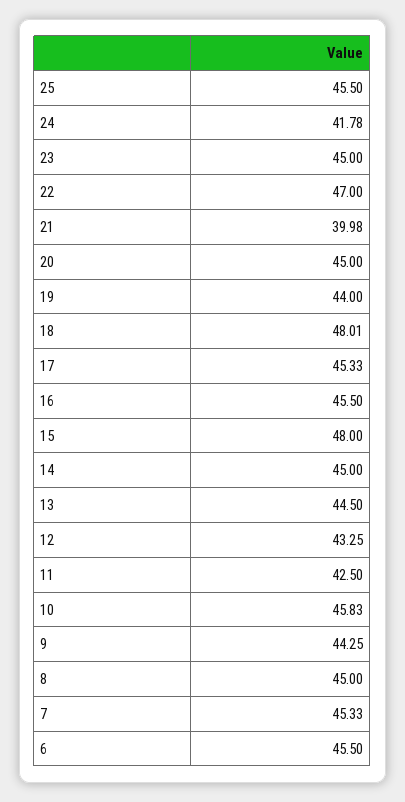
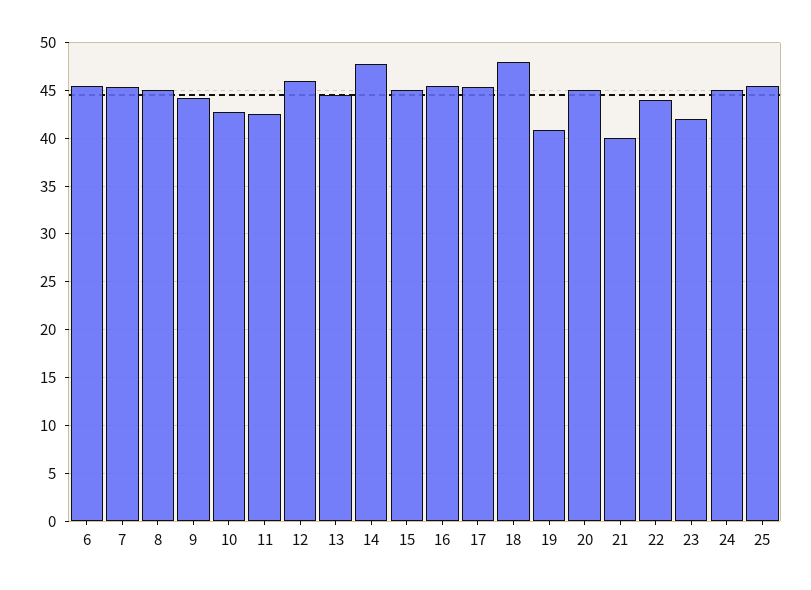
24: 41.78 -> 45
23: 45 -> 42
22: 47 -> 44
19: 44 -> 41
15: 48 -> 45
14: 45 -> 48
12: 43.25 -> 46
10: 45.83 -> 43

